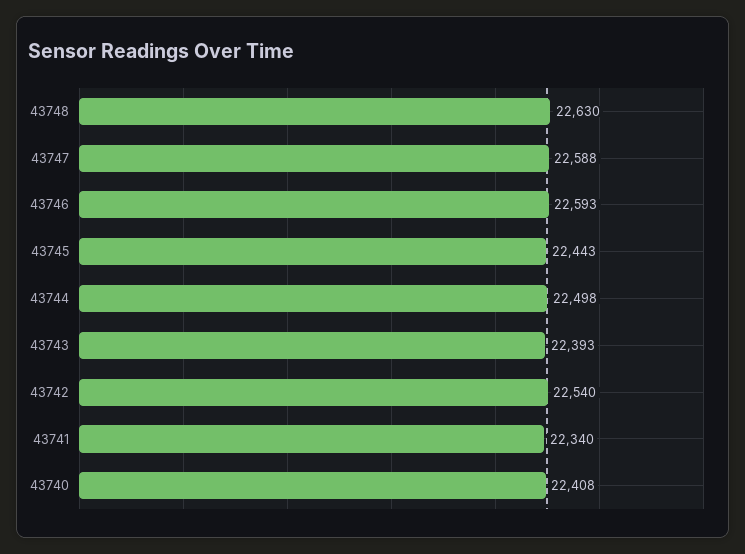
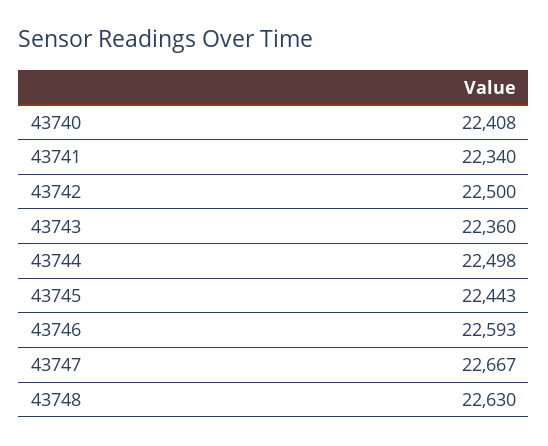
43747: 22588 -> 22667
43743: 22393 -> 22360
43742: 22540 -> 22500

